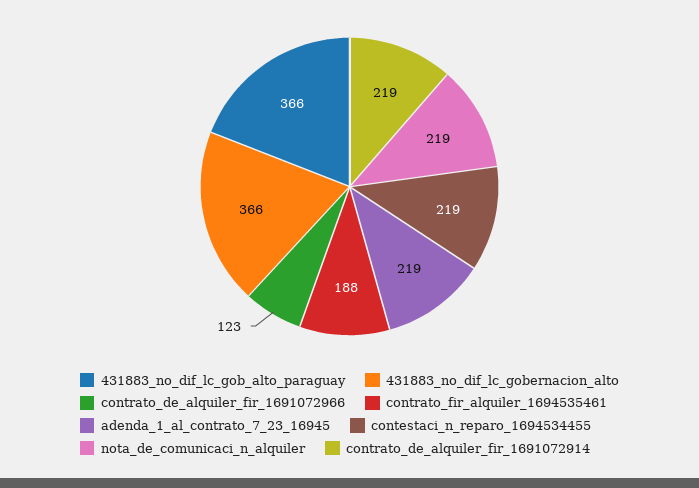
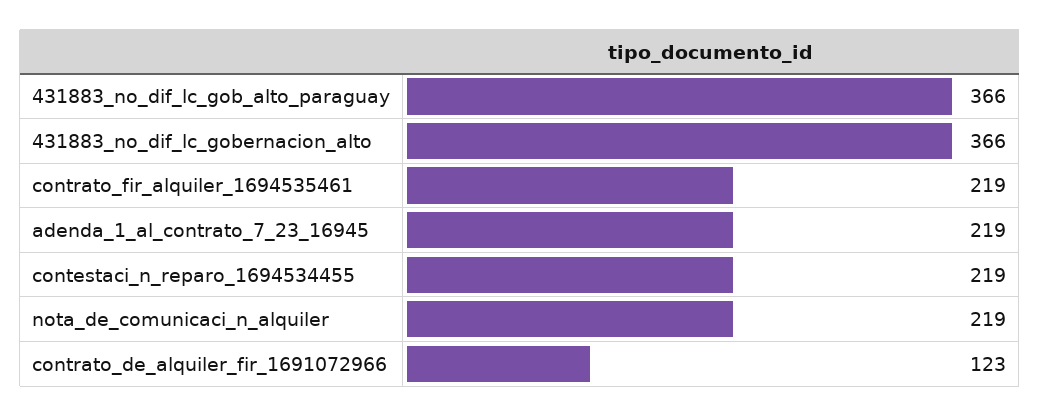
contrato_fir_alquiler_1694535461: 188 -> 219
contrato_de_alquiler_fir_1691072914: 219 -> none

